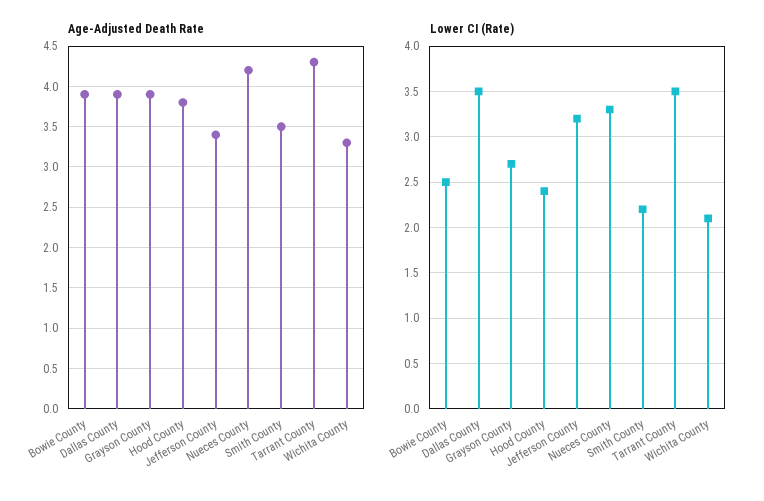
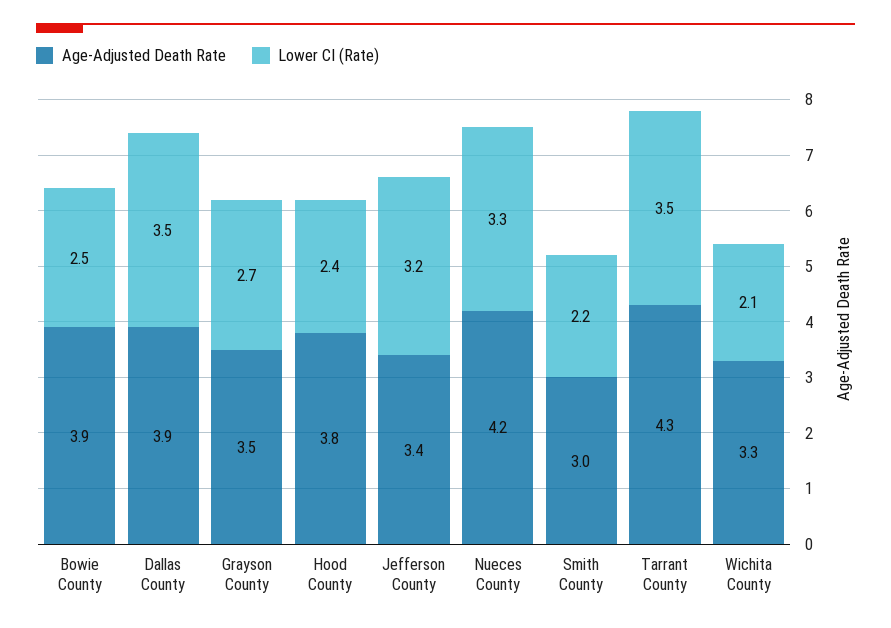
Age-Adjusted Death Rate, Grayson County: 3.9 -> 3.5
Age-Adjusted Death Rate, Smith County: 3.5 -> 3

